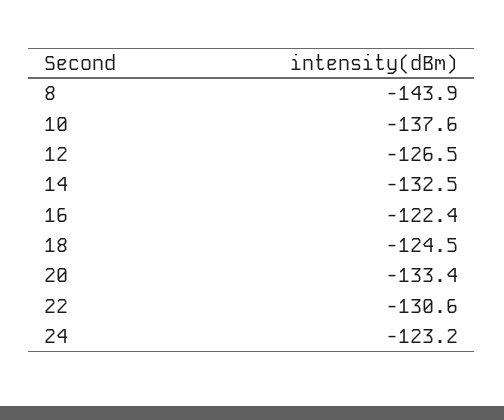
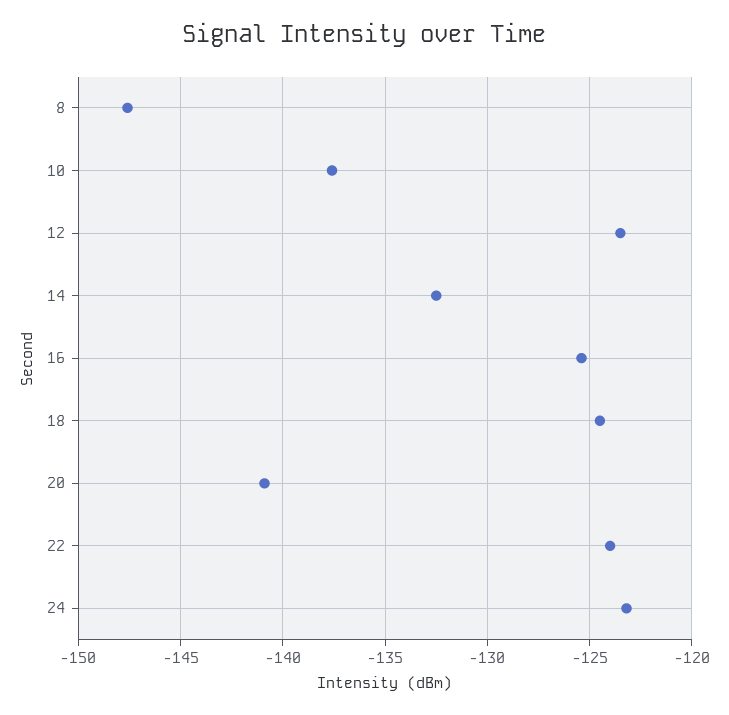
8: -143.9 -> -147.5
12: -126.5 -> -123.5
16: -122.4 -> -125.5
20: -133.4 -> -141
22: -130.6 -> -124

